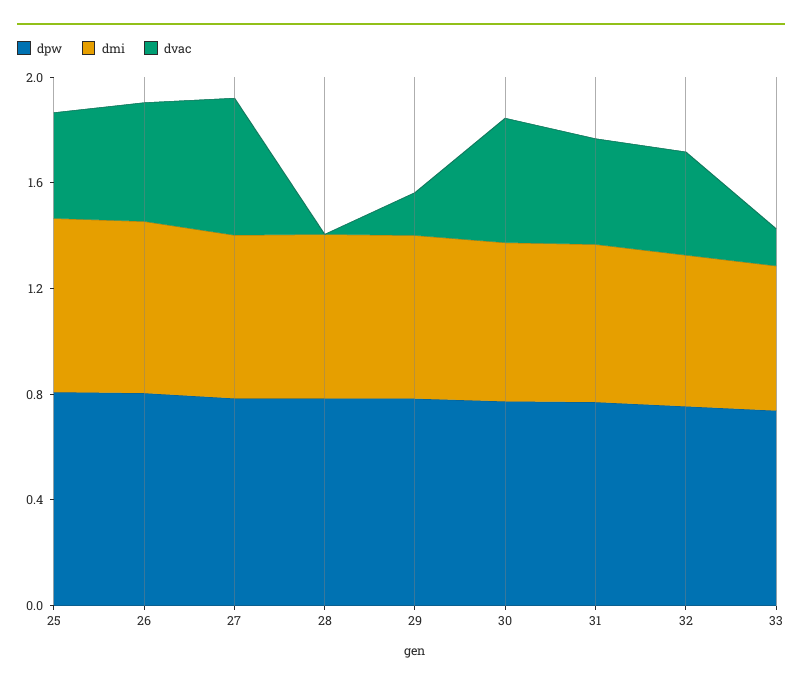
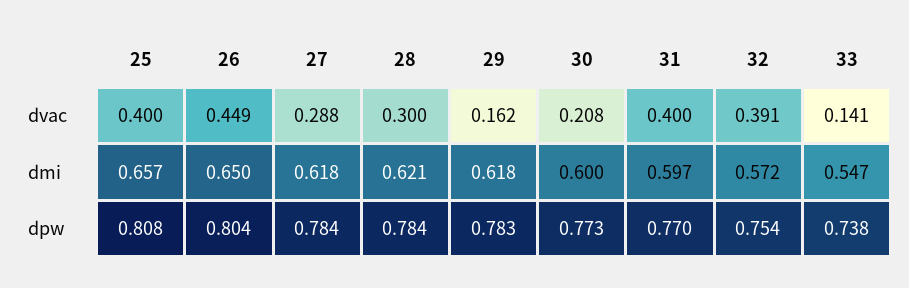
dvac, 27: 0.5 -> 0.288
dvac, 28: 0 -> 0.3
dvac, 30: 0.5 -> 0.208

